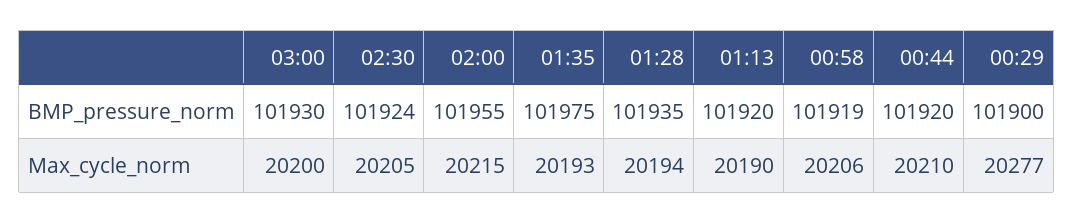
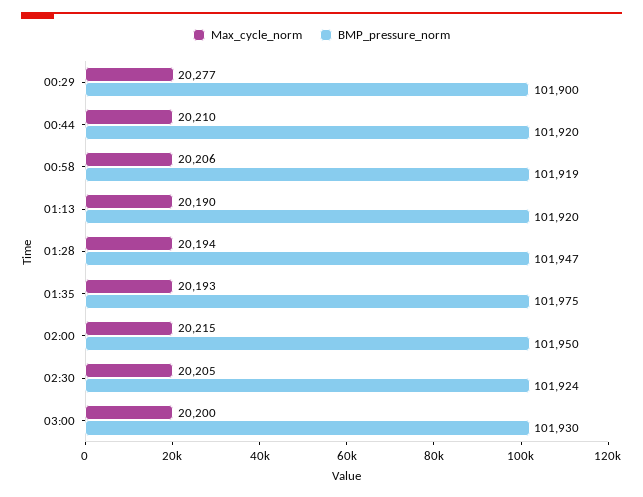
BMP_pressure_norm, 02:00: 101955 -> 101950
BMP_pressure_norm, 01:28: 101935 -> 101947

